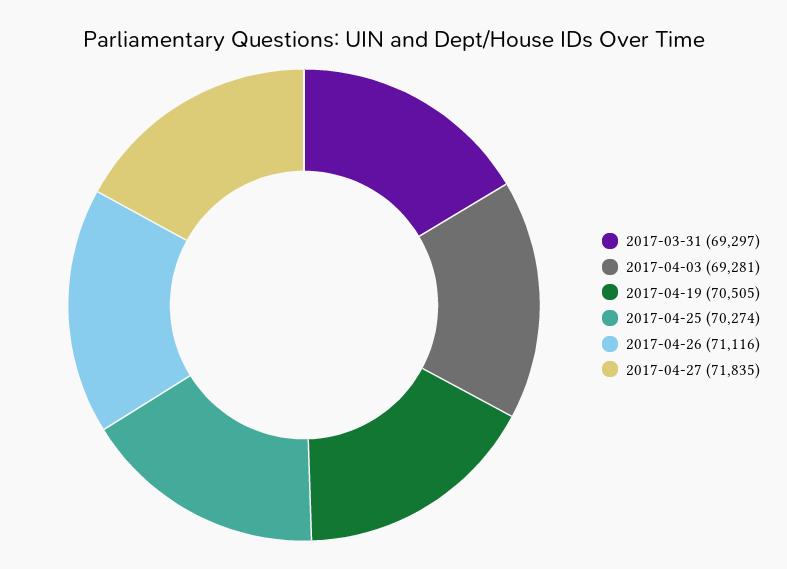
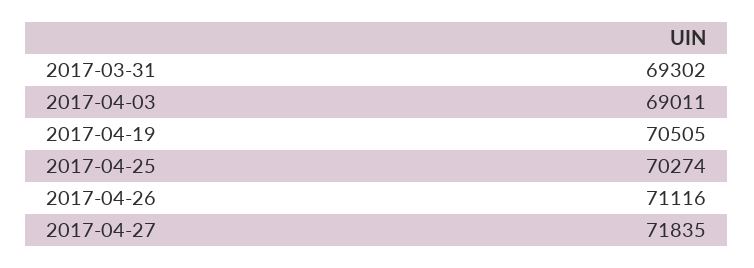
2017-03-31: 69297 -> 69302
2017-04-03: 69281 -> 69011

